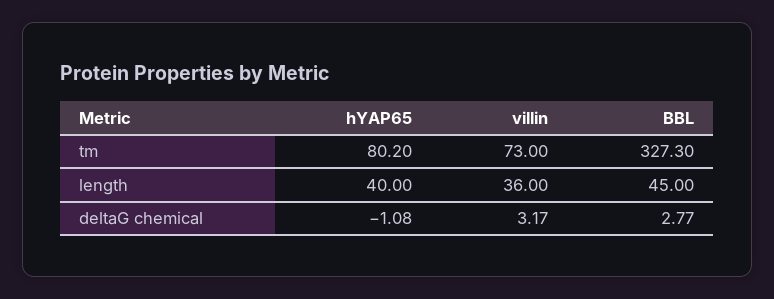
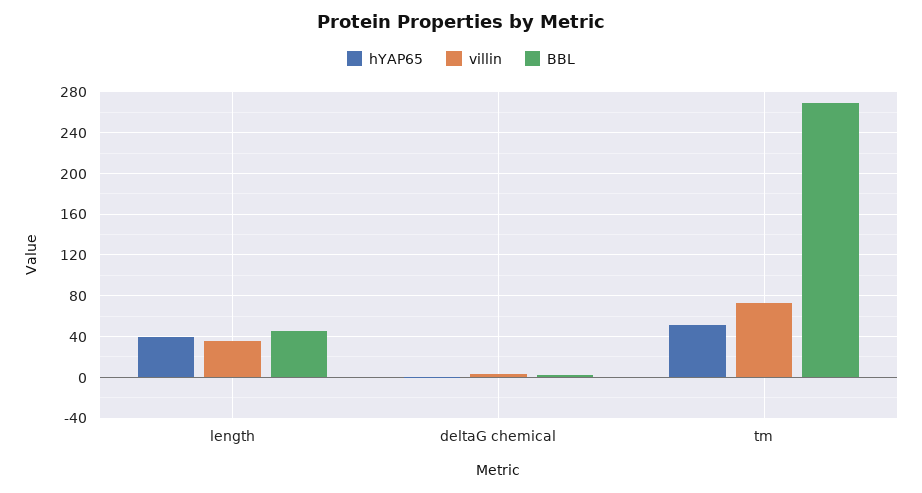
hYAP65, tm: 80.2 -> 50
BBL, tm: 327.3 -> 270

